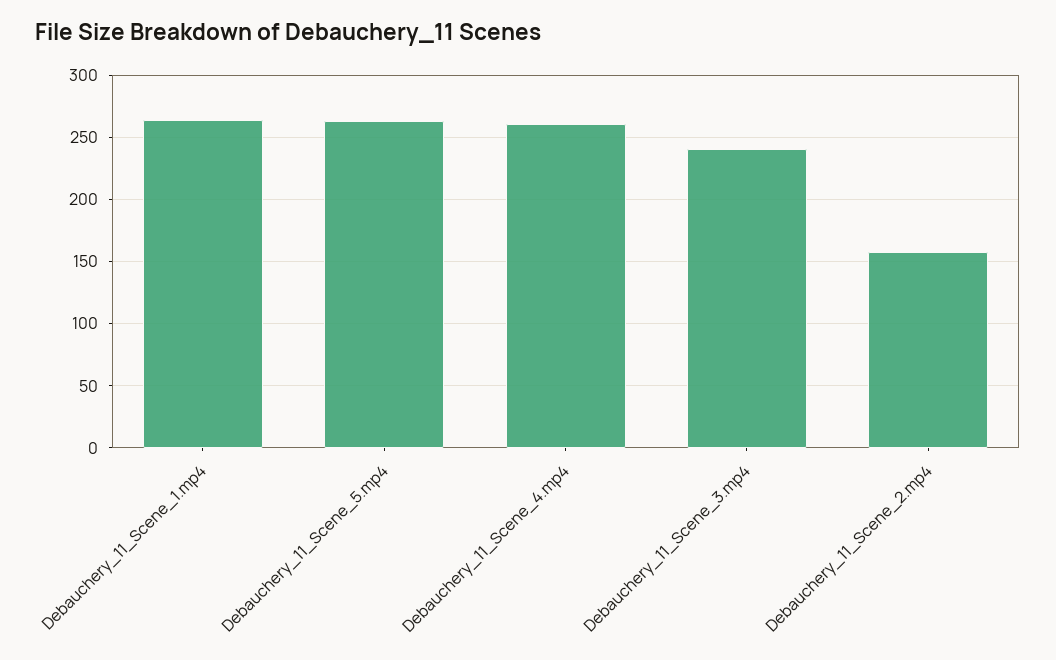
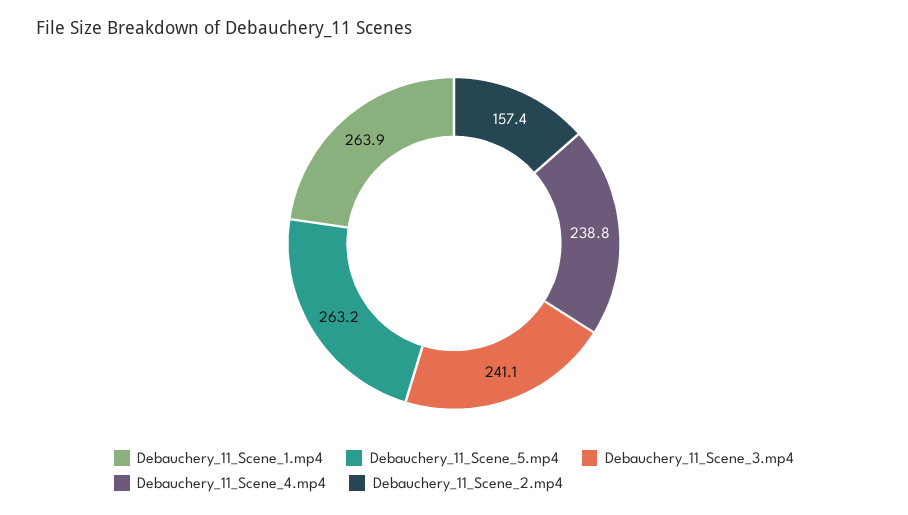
Debauchery_11_Scene_4.mp4: 260 -> 238.8

